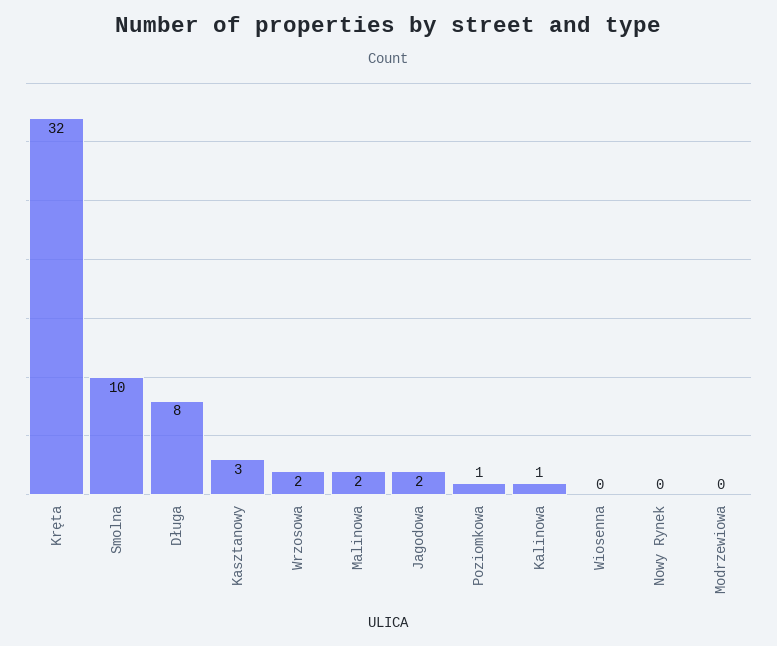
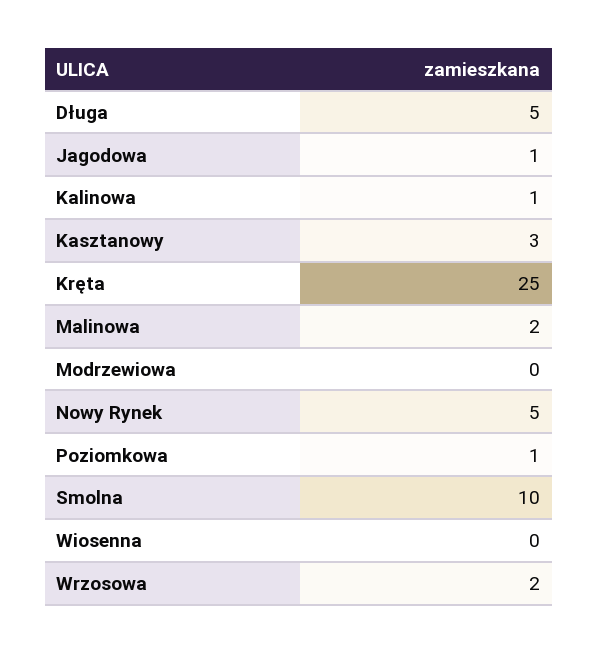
Kręta: 32 -> 25
Długa: 8 -> 5
Jagodowa: 2 -> 1
Nowy Rynek: 0 -> 5

